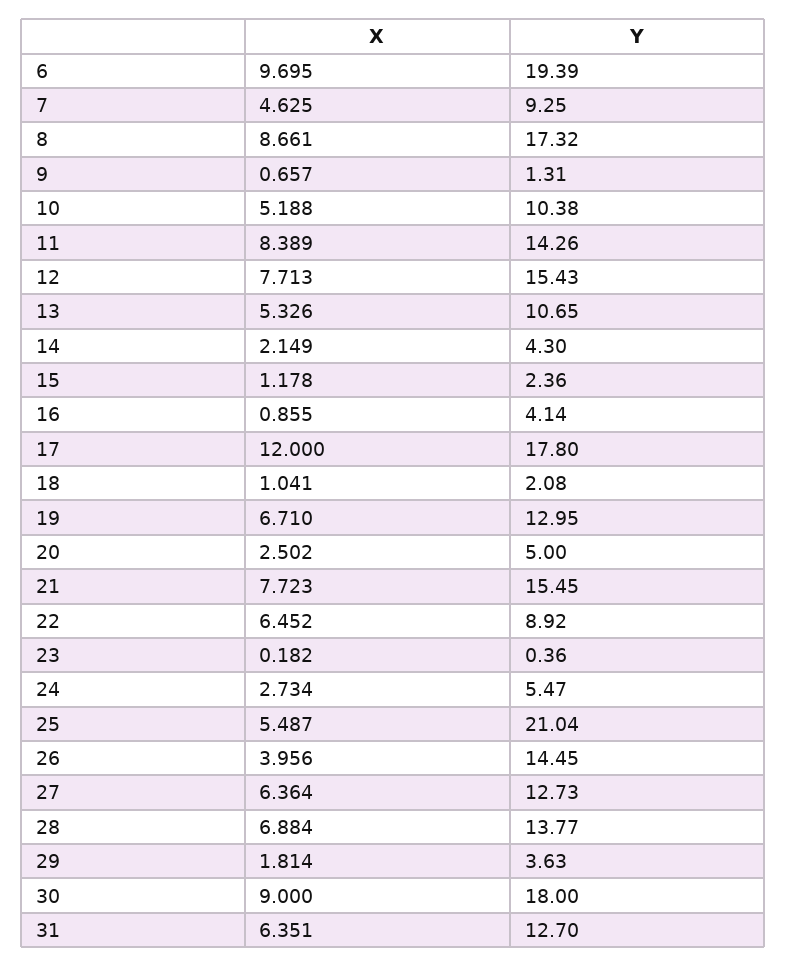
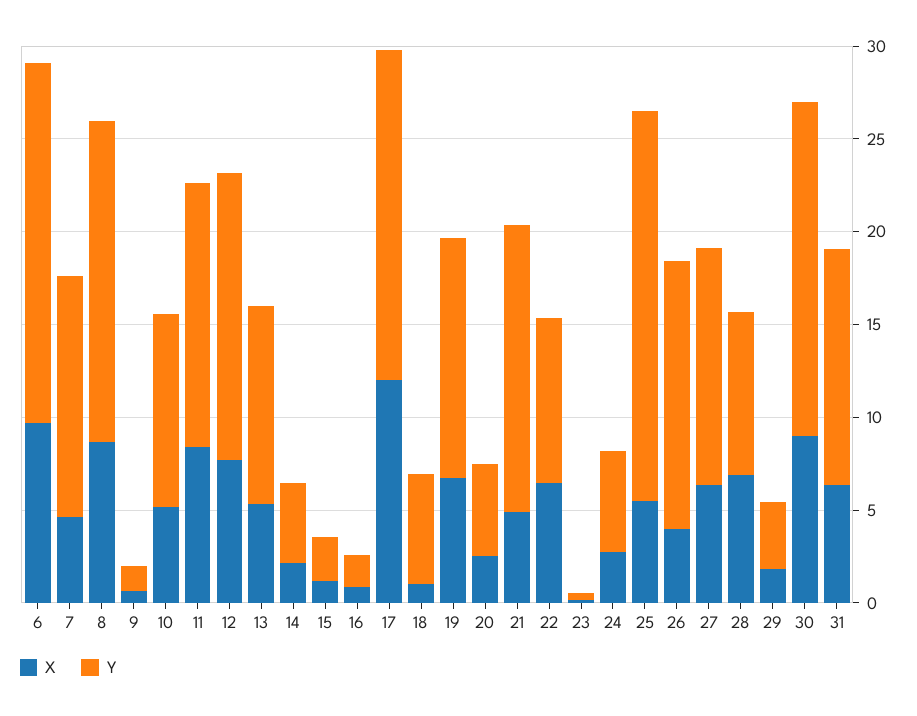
Y, 7: 9.25 -> 13
Y, 16: 4.14 -> 2
Y, 18: 2.08 -> 6
X, 21: 7.723 -> 5
Y, 28: 13.77 -> 9

